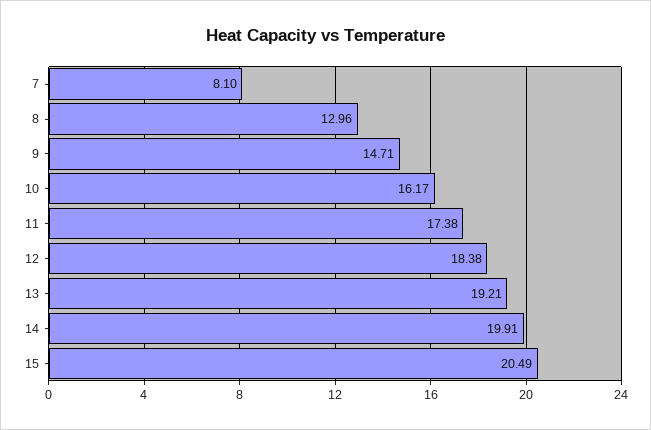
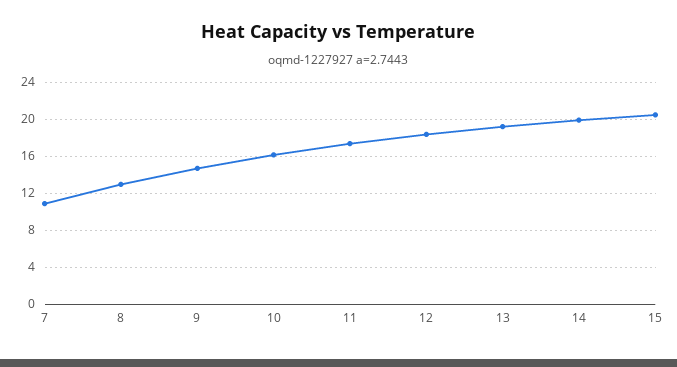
7: 8.1 -> 11

